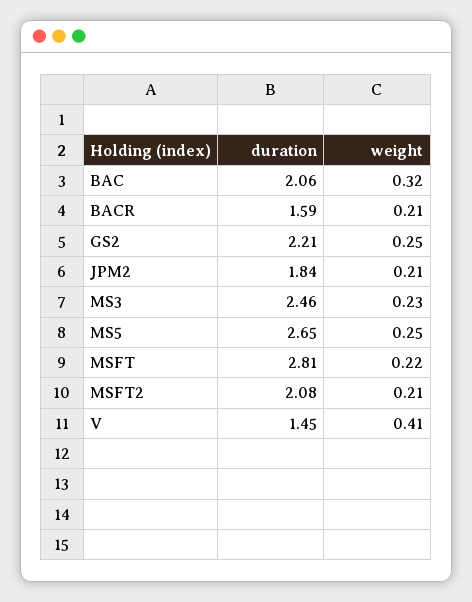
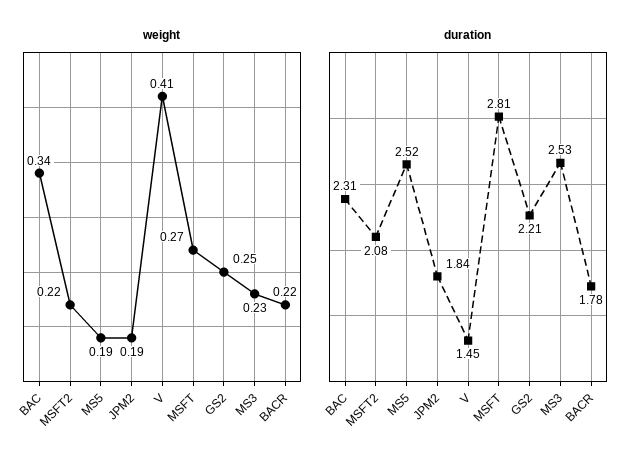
duration, BAC: 2.06 -> 2.31
weight, BAC: 0.32 -> 0.34
duration, BACR: 1.59 -> 1.78
weight, BACR: 0.21 -> 0.22
weight, JPM2: 0.21 -> 0.19
duration, MS3: 2.46 -> 2.53
duration, MS5: 2.65 -> 2.52
weight, MS5: 0.25 -> 0.19
weight, MSFT: 0.22 -> 0.27
weight, MSFT2: 0.21 -> 0.22

